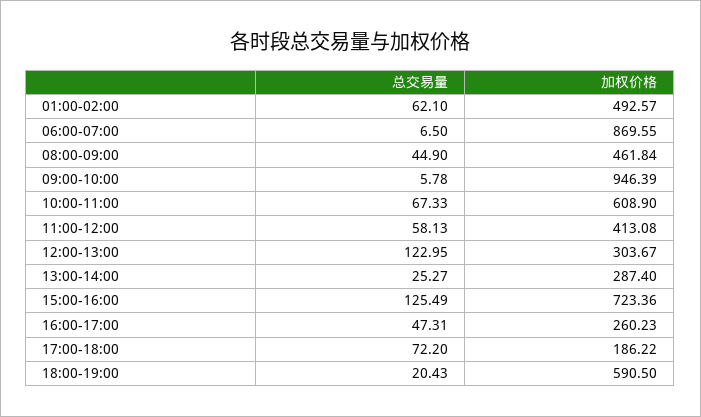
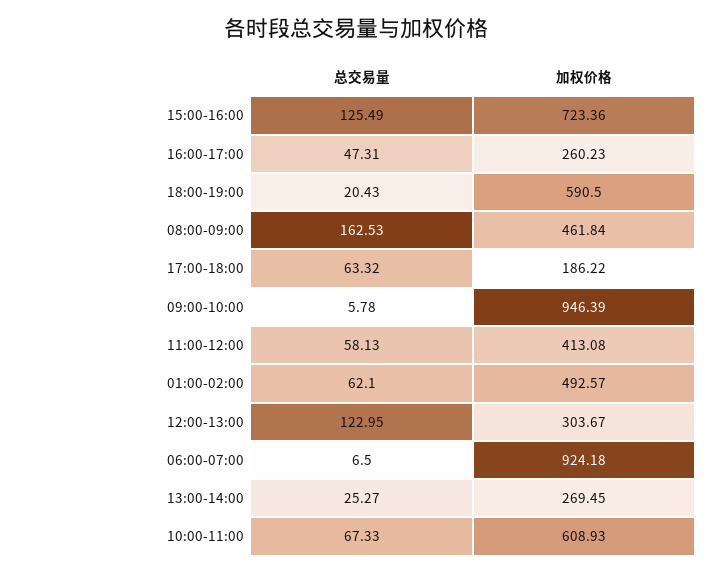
加权价格, 06:00-07:00: 869.55 -> 924.18
总交易量, 08:00-09:00: 44.9 -> 162.53
加权价格, 10:00-11:00: 608.9 -> 608.93
加权价格, 13:00-14:00: 287.4 -> 269.45
总交易量, 17:00-18:00: 72.2 -> 63.32

